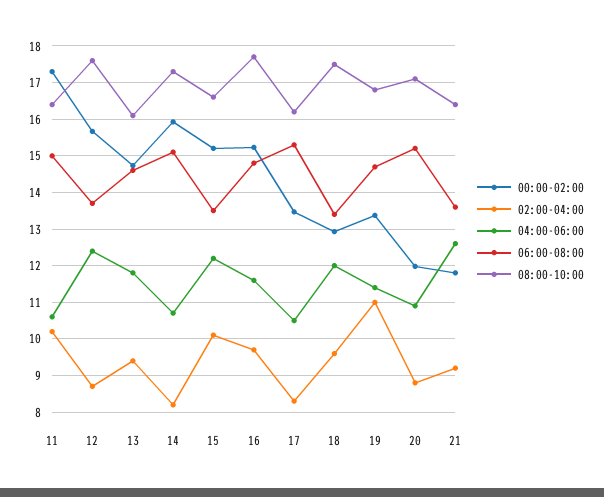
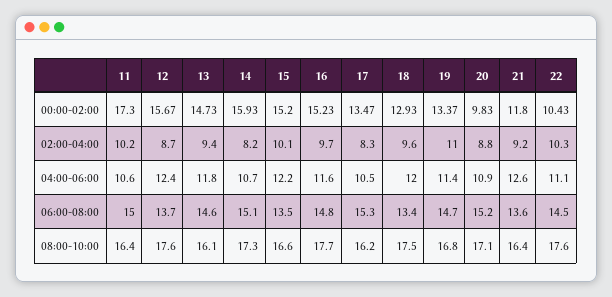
00:00-02:00, 20: 12 -> 9.83
00:00-02:00, 22: none -> 10.43
02:00-04:00, 22: none -> 10.3
04:00-06:00, 22: none -> 11.1
06:00-08:00, 22: none -> 14.5
08:00-10:00, 22: none -> 17.6

